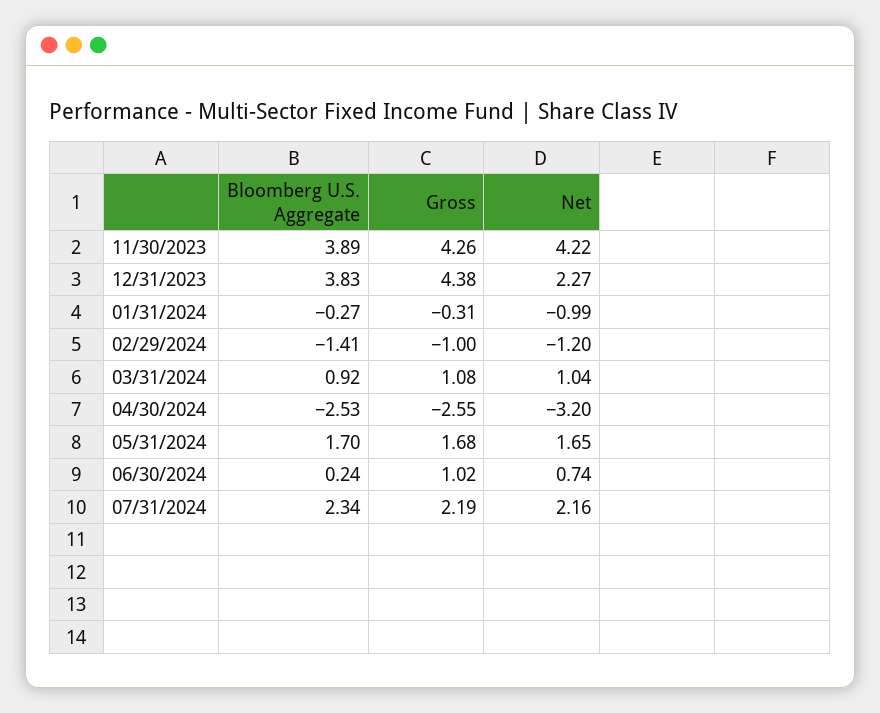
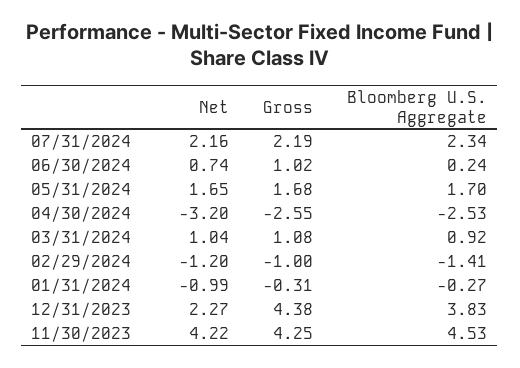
Bloomberg U.S. Aggregate, 11/30/2023: 3.89 -> 4.53
Gross, 11/30/2023: 4.26 -> 4.25

